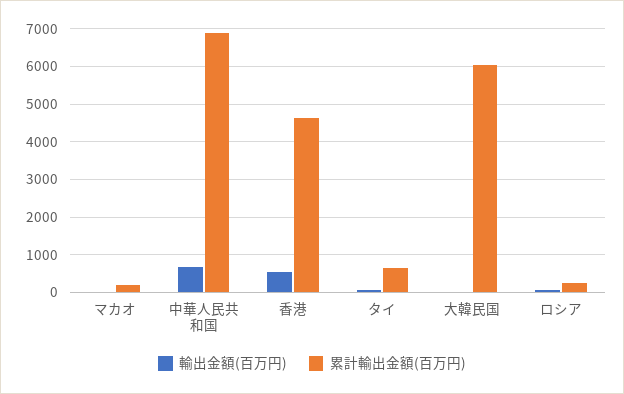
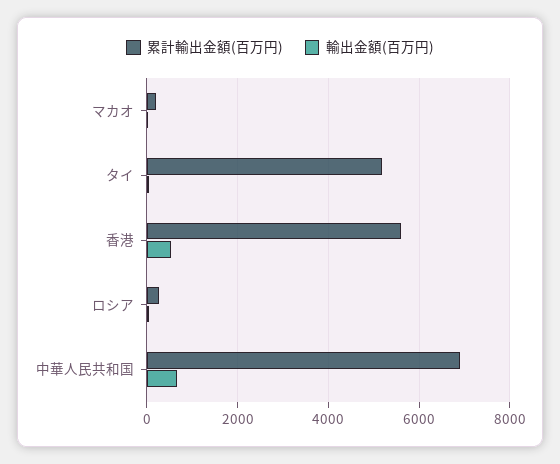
累計輸出金額(百万円), 香港: 4600 -> 5600
累計輸出金額(百万円), タイ: 600 -> 5200
輸出金額(百万円), 大韓民国: 0 -> none
累計輸出金額(百万円), 大韓民国: 6000 -> none

